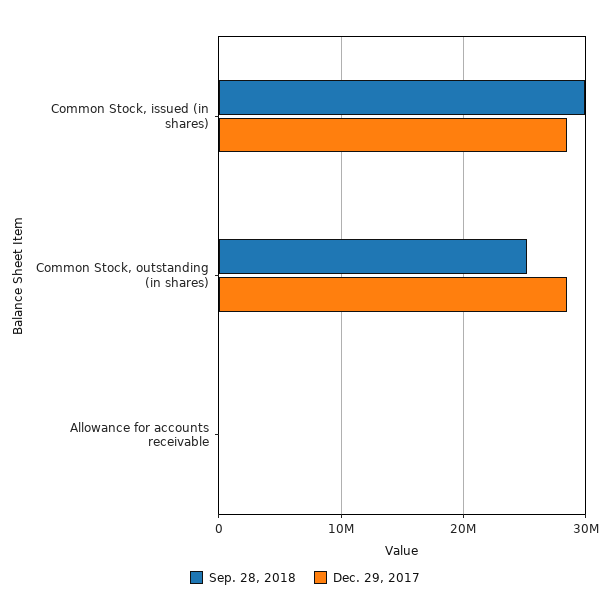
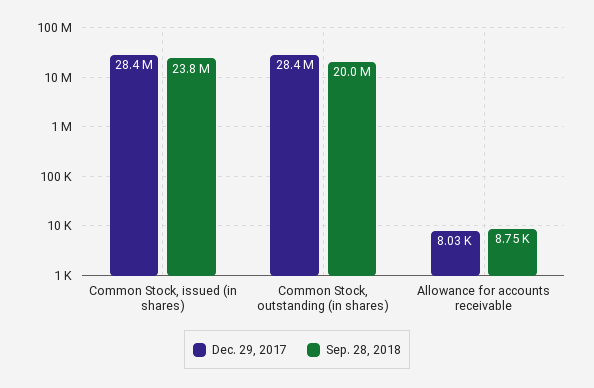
Sep. 28, 2018, Common Stock, issued (in shares): 30000000 -> 23800000
Sep. 28, 2018, Common Stock, outstanding (in shares): 25000000 -> 20000000

